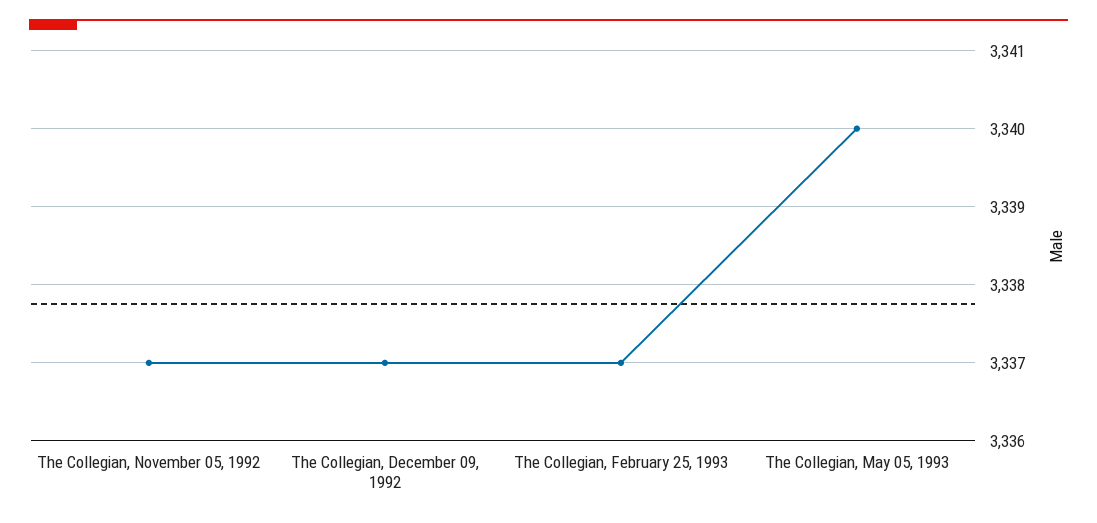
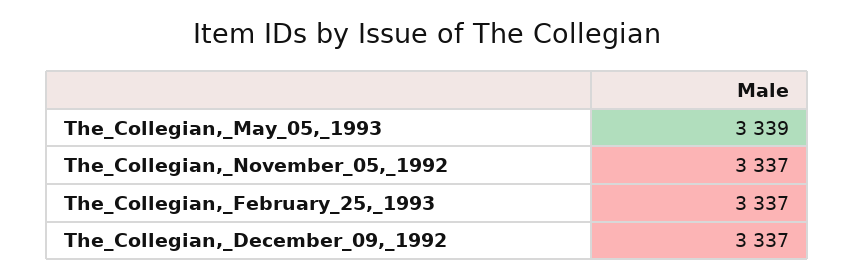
The Collegian, May 05, 1993: 3340 -> 3339

